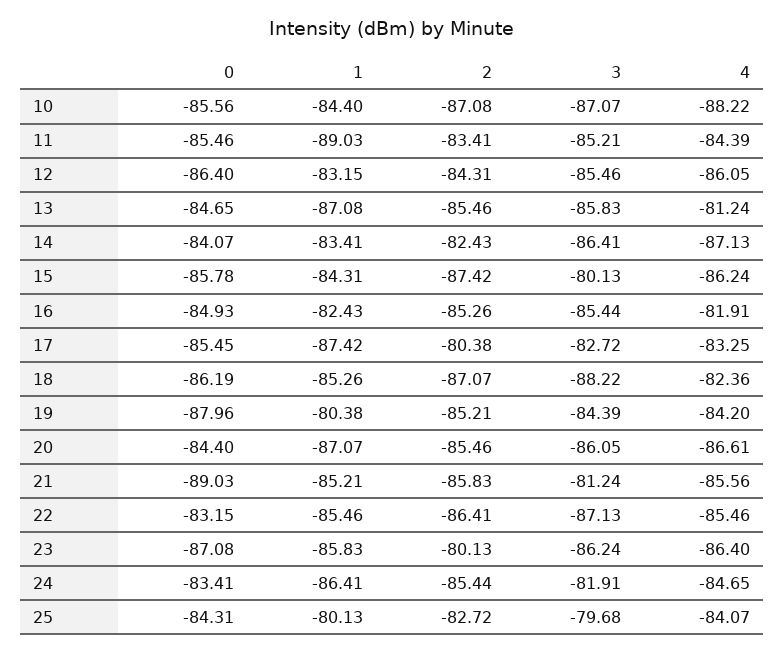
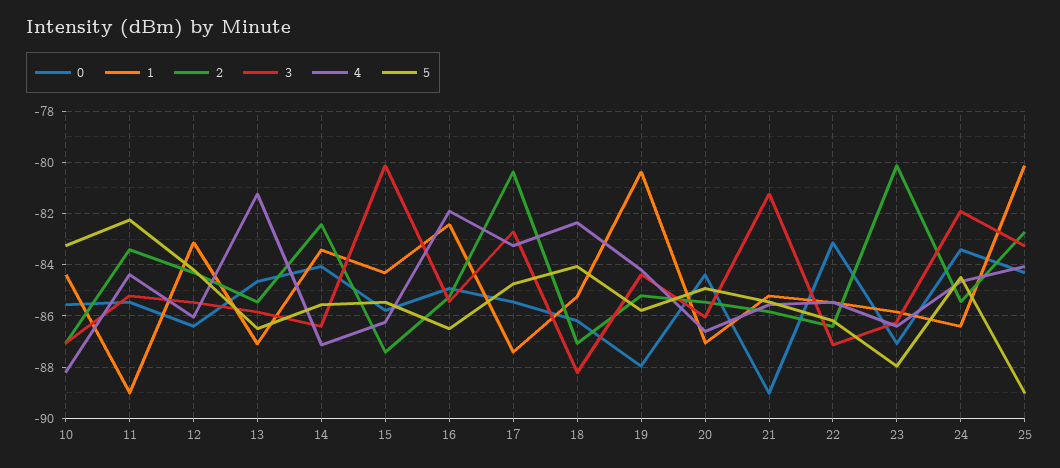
3, 25: -79.68 -> -83.25
5, 10: none -> -83.25
5, 11: none -> -82.25
5, 12: none -> -84.25
5, 13: none -> -86.5
5, 14: none -> -85.5
5, 15: none -> -85.5
5, 16: none -> -86.5
5, 17: none -> -84.75
5, 18: none -> -84
5, 19: none -> -85.75
5, 20: none -> -85
5, 21: none -> -85.5
5, 22: none -> -86.25
5, 23: none -> -88
5, 24: none -> -84.5
5, 25: none -> -89

